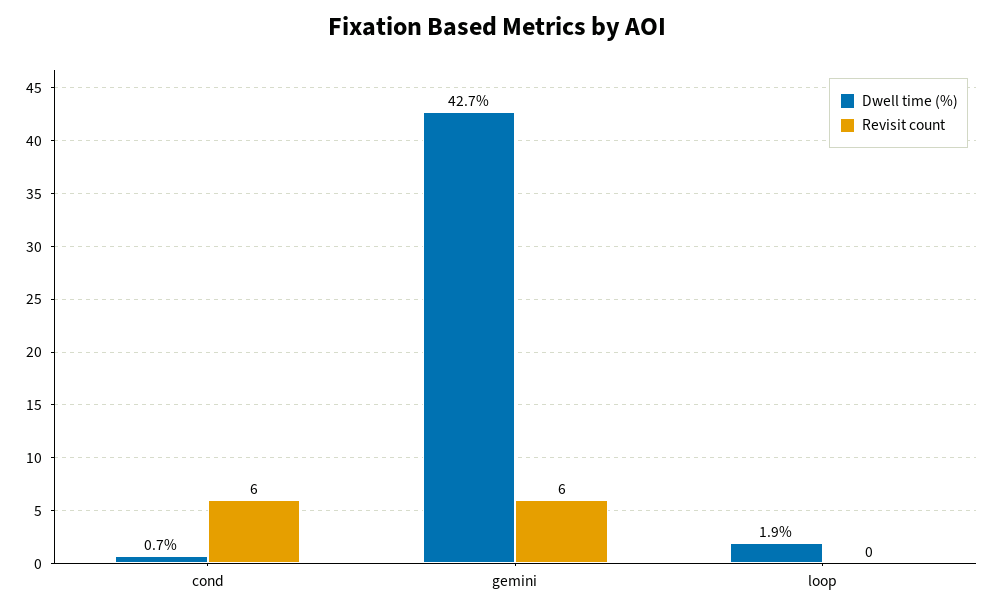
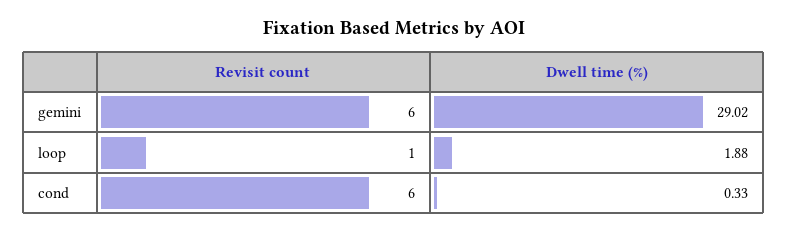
Dwell time (%), cond: 0.7 -> 0.33
Dwell time (%), gemini: 42.7 -> 29.02
Revisit count, loop: 0 -> 1

